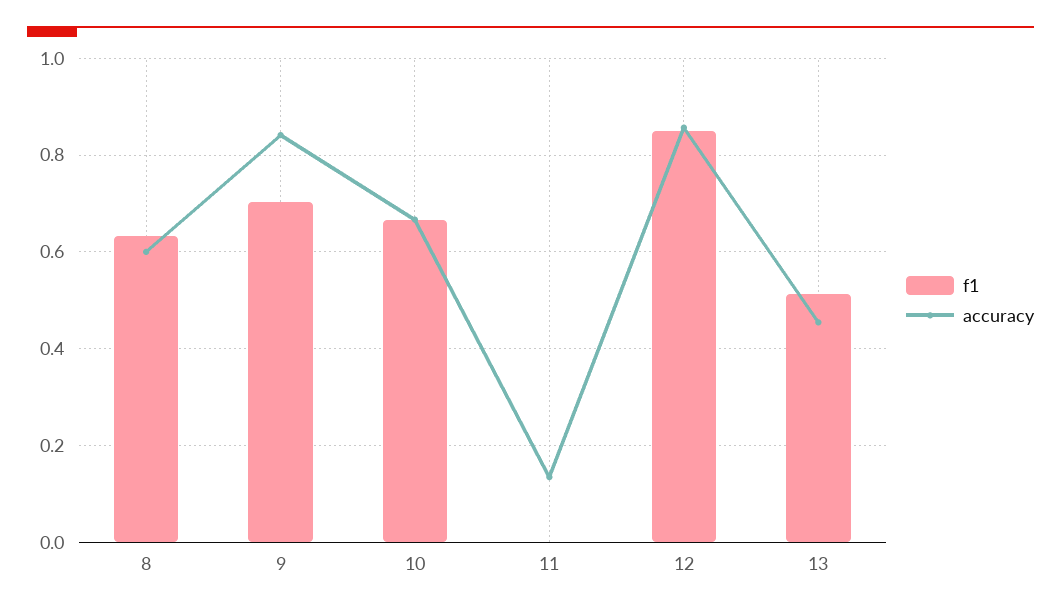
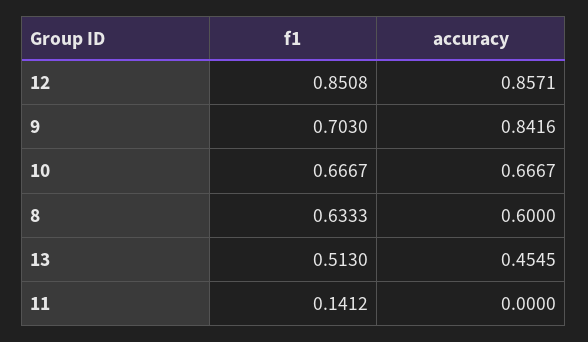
f1, 11: 0 -> 0.1412
accuracy, 11: 0.14 -> 0

